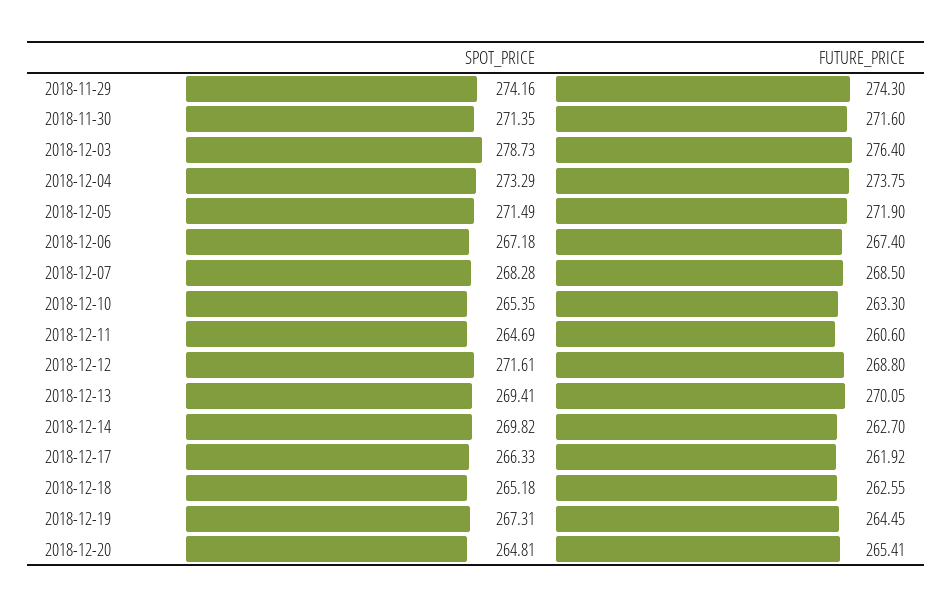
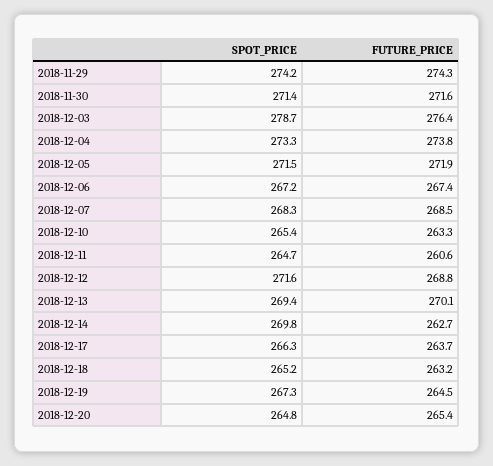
FUTURE_PRICE, 2018-12-17: 261.92 -> 263.7
FUTURE_PRICE, 2018-12-18: 262.55 -> 263.2

